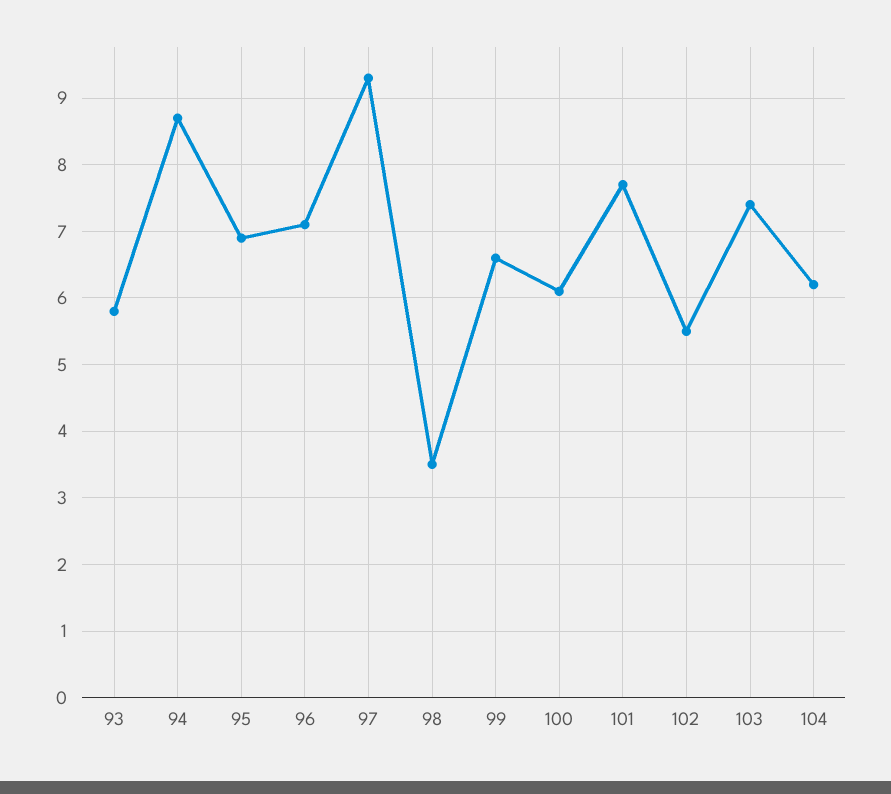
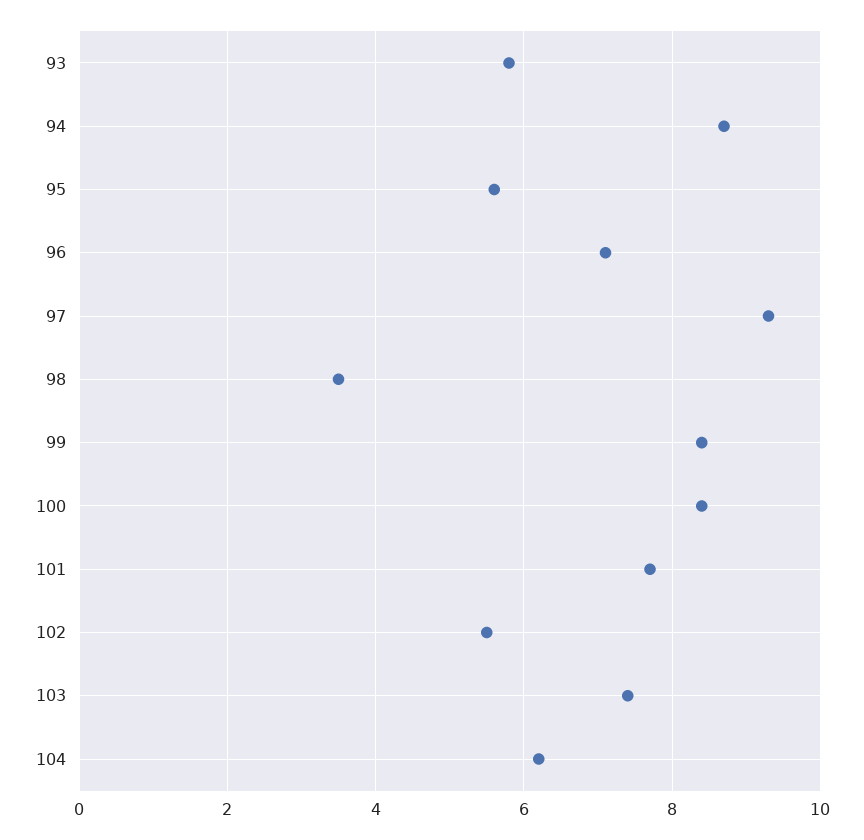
95: 6.9 -> 5.5
99: 6.6 -> 8.5
100: 6.1 -> 8.5

